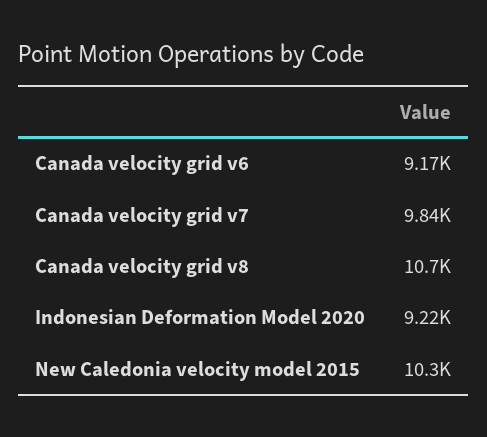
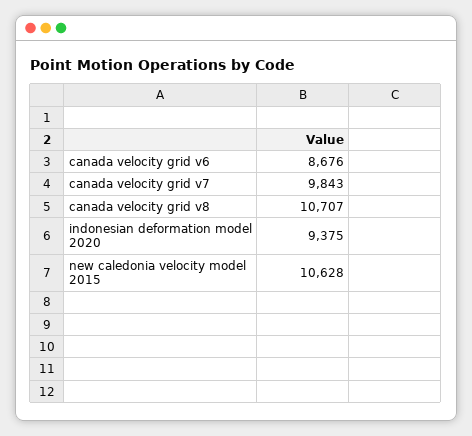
Canada velocity grid v6: 9170 -> 8676
Indonesian Deformation Model 2020: 9220 -> 9375
New Caledonia velocity model 2015: 10300 -> 10628

